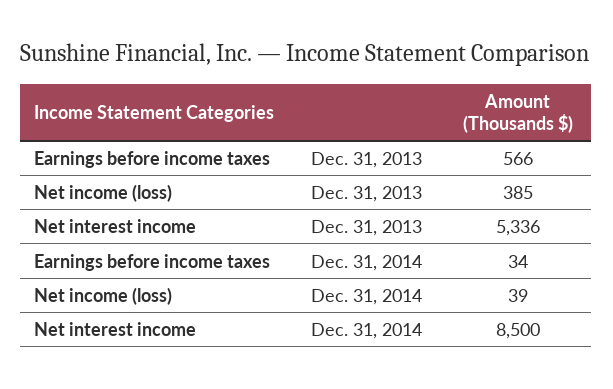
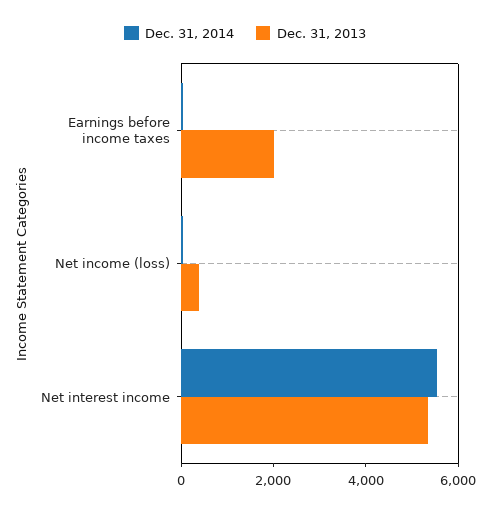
Dec. 31, 2013, Earnings before income taxes: 566 -> 2000
Dec. 31, 2014, Net interest income: 8500 -> 5500

